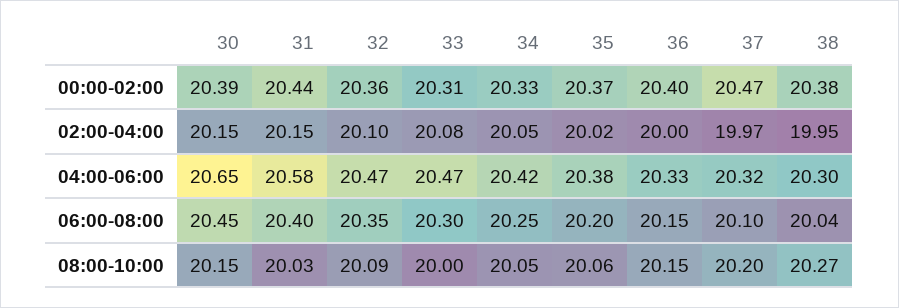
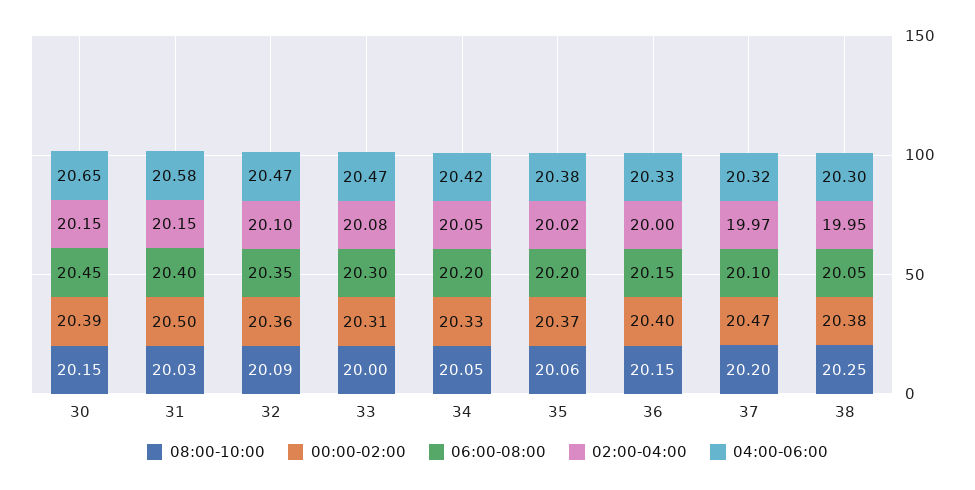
00:00-02:00, 31: 20.44 -> 20.5
06:00-08:00, 34: 20.25 -> 20.2
06:00-08:00, 38: 20.04 -> 20.05
08:00-10:00, 38: 20.27 -> 20.25

